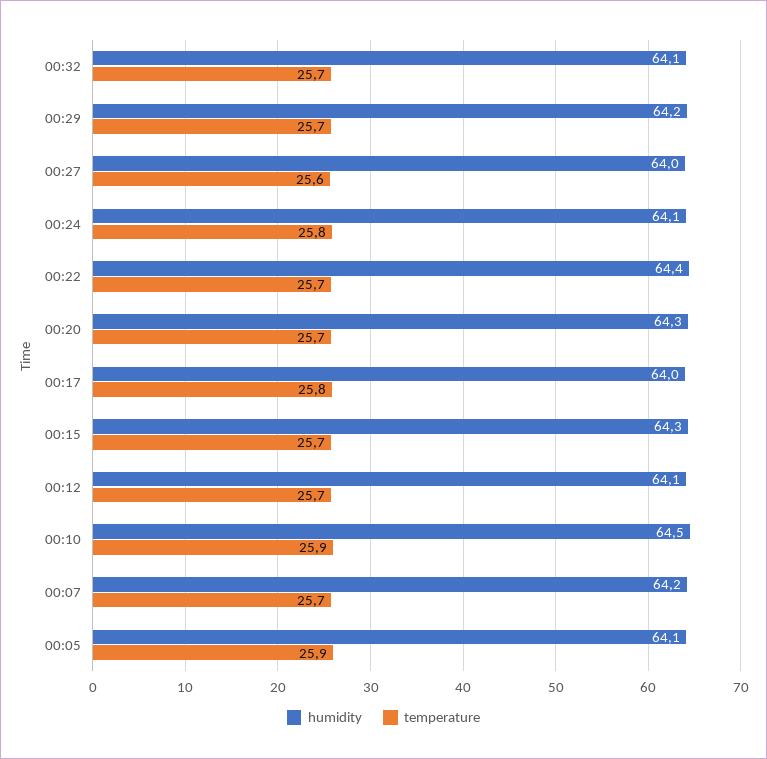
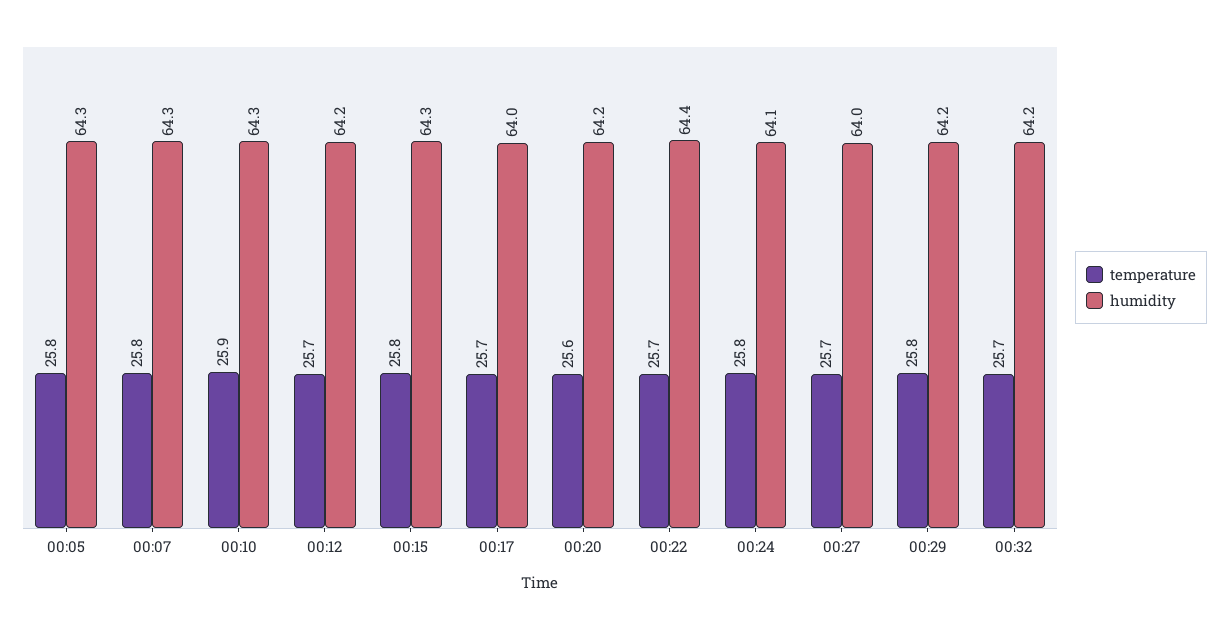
humidity, 00:32: 64.1 -> 64.2
temperature, 00:29: 25.7 -> 25.8
temperature, 00:27: 25.6 -> 25.7
humidity, 00:20: 64.3 -> 64.2
temperature, 00:20: 25.7 -> 25.6
temperature, 00:17: 25.8 -> 25.7
temperature, 00:15: 25.7 -> 25.8
humidity, 00:12: 64.1 -> 64.2
humidity, 00:10: 64.5 -> 64.3
humidity, 00:07: 64.2 -> 64.3
temperature, 00:07: 25.7 -> 25.8
humidity, 00:05: 64.1 -> 64.3
temperature, 00:05: 25.9 -> 25.8

